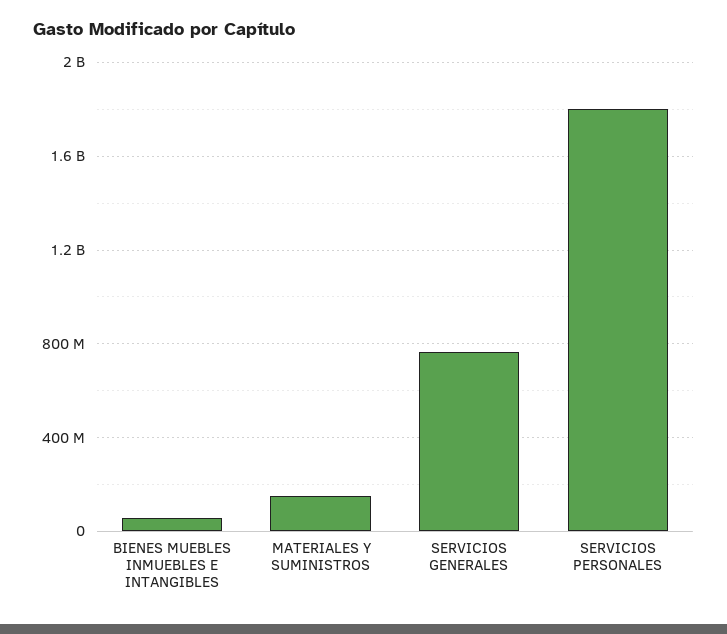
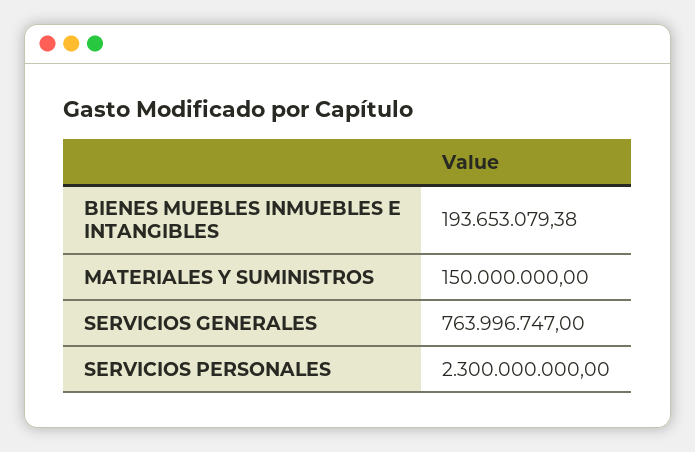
BIENES MUEBLES INMUEBLES E INTANGIBLES: 50000000 -> 193653079.38
SERVICIOS PERSONALES: 1800000000 -> 2300000000

